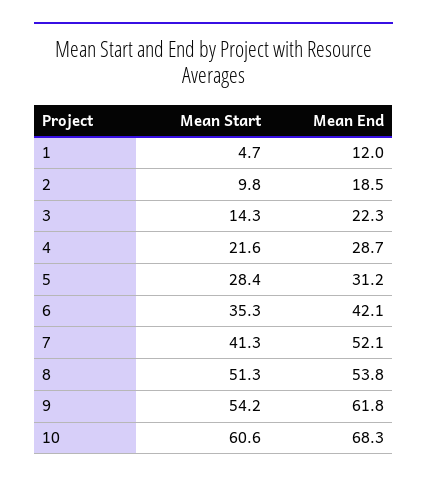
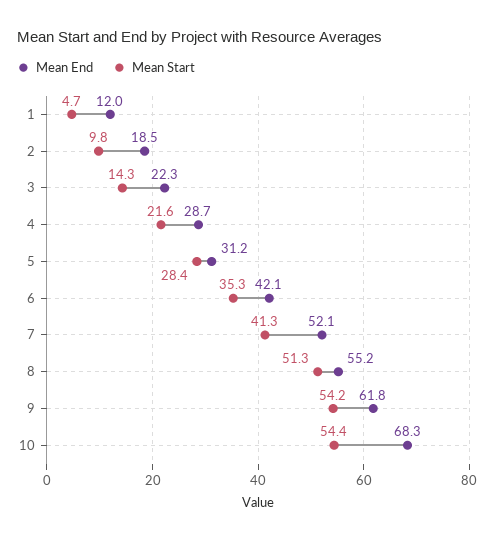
Mean End, 8: 53.8 -> 55.2
Mean Start, 10: 60.6 -> 54.4

